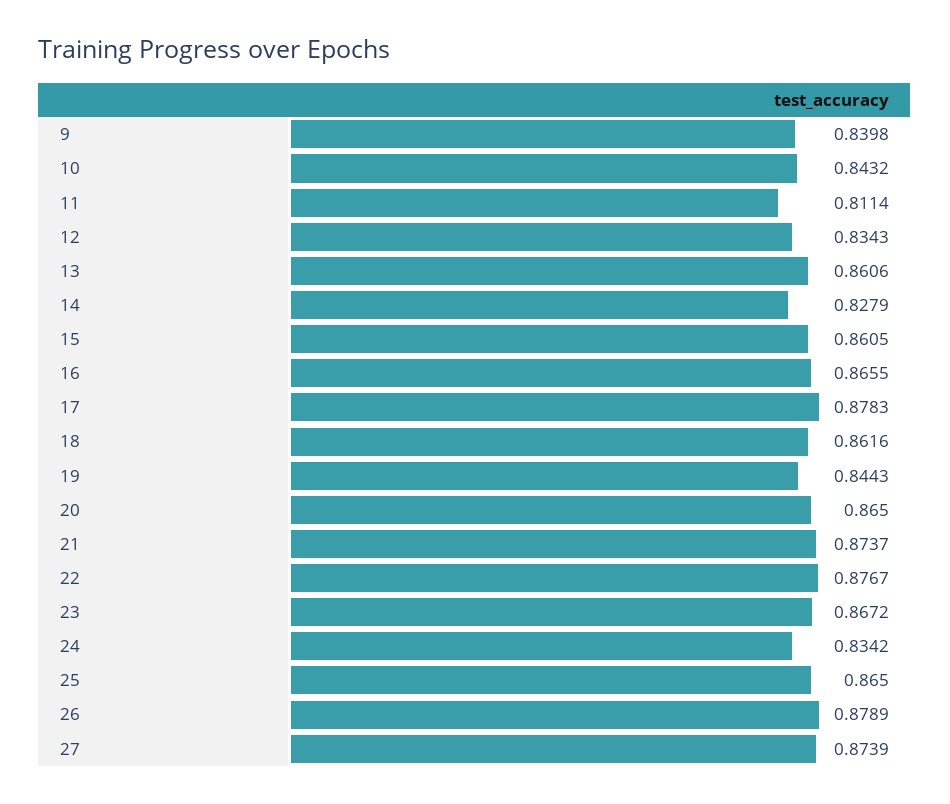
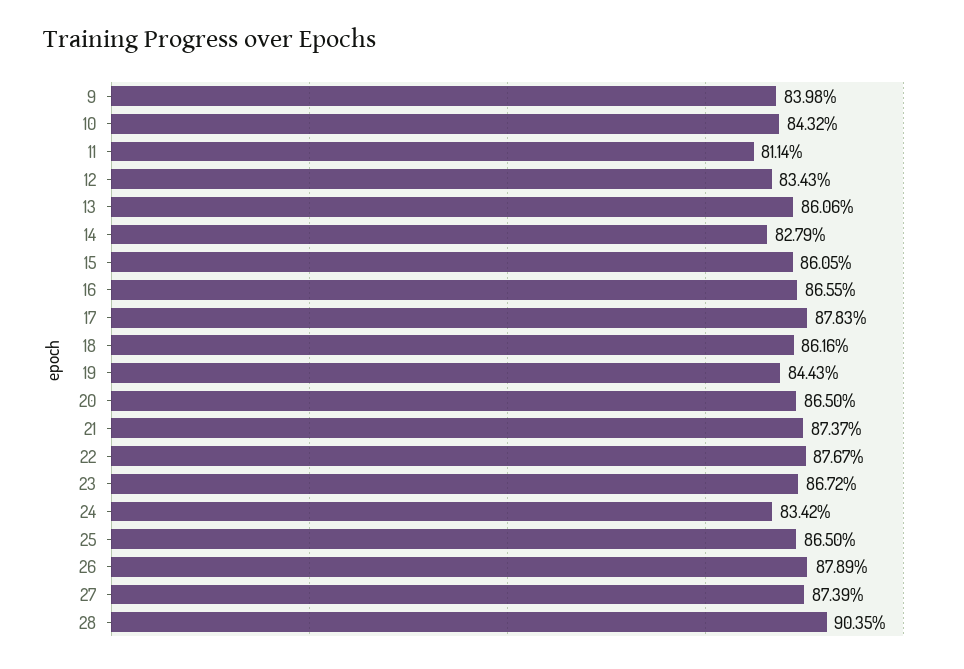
28: none -> 0.9035

